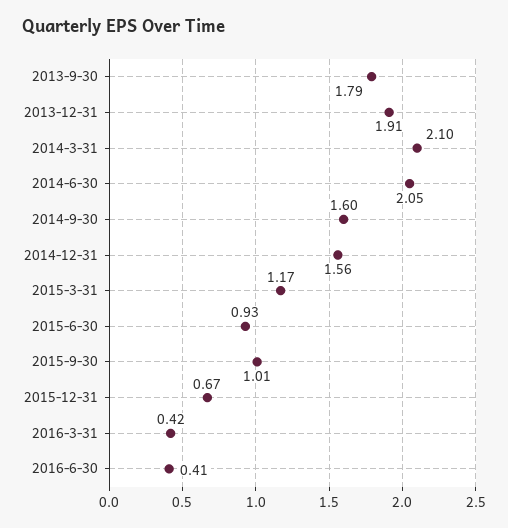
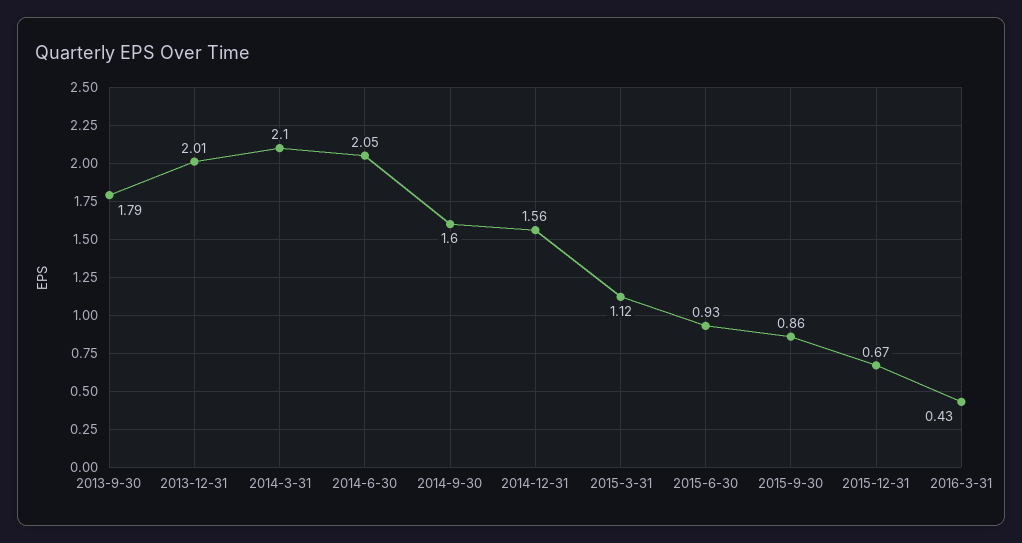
2013-12-31: 1.91 -> 2.01
2015-3-31: 1.17 -> 1.12
2015-9-30: 1.01 -> 0.86
2016-3-31: 0.42 -> 0.43
2016-6-30: 0.41 -> none

